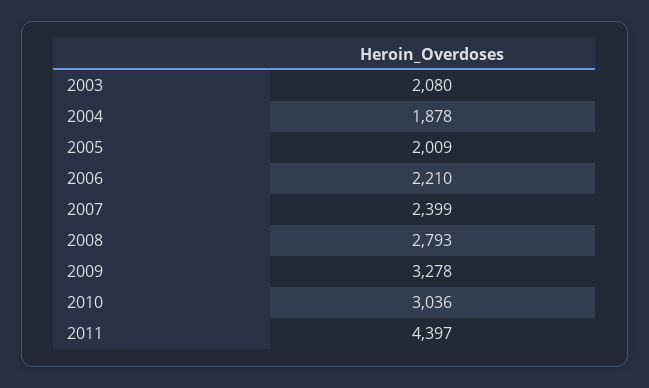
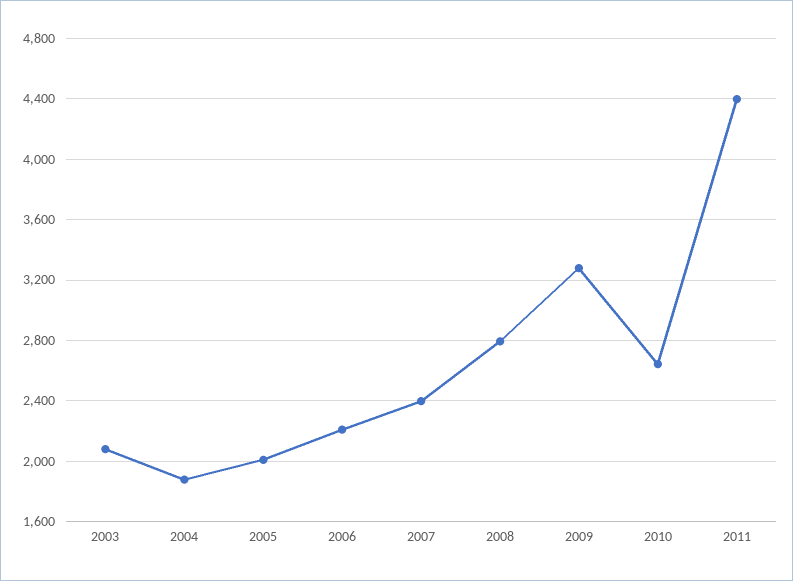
2010: 3036 -> 2650

